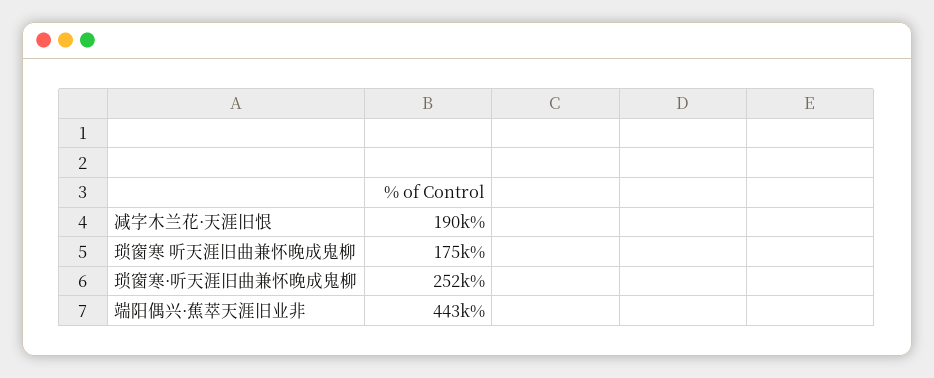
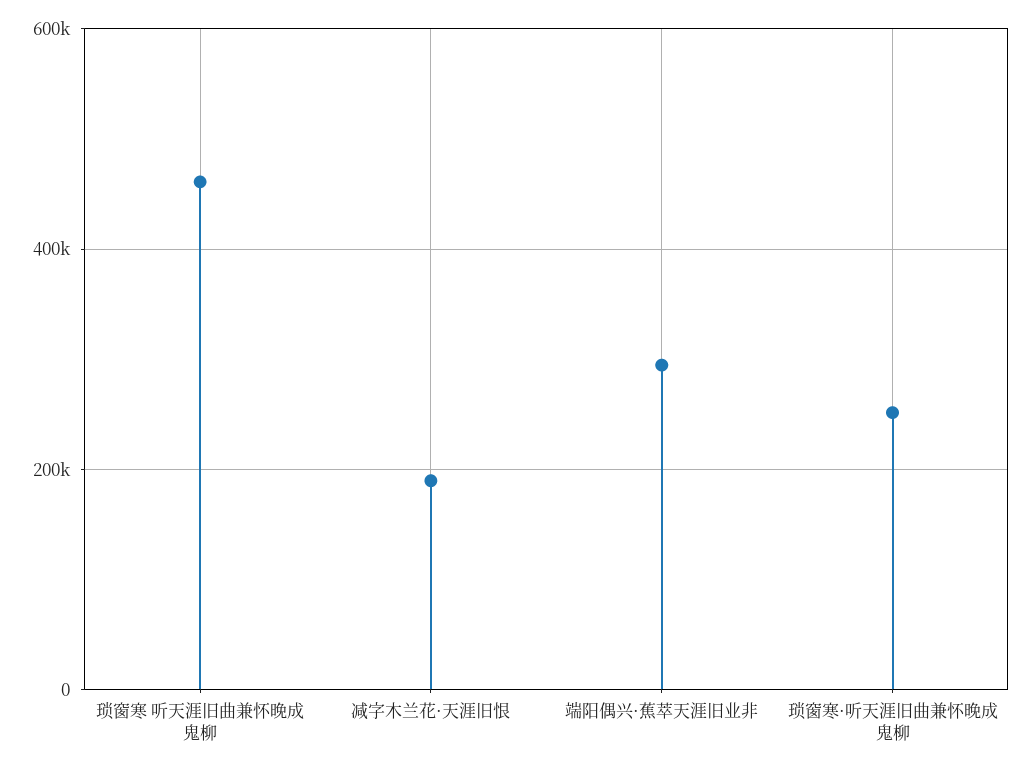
琐窗寒 听天涯旧曲兼怀晚成鬼柳: 175000 -> 460000
端阳偶兴·蕉萃天涯旧业非: 443000 -> 300000

